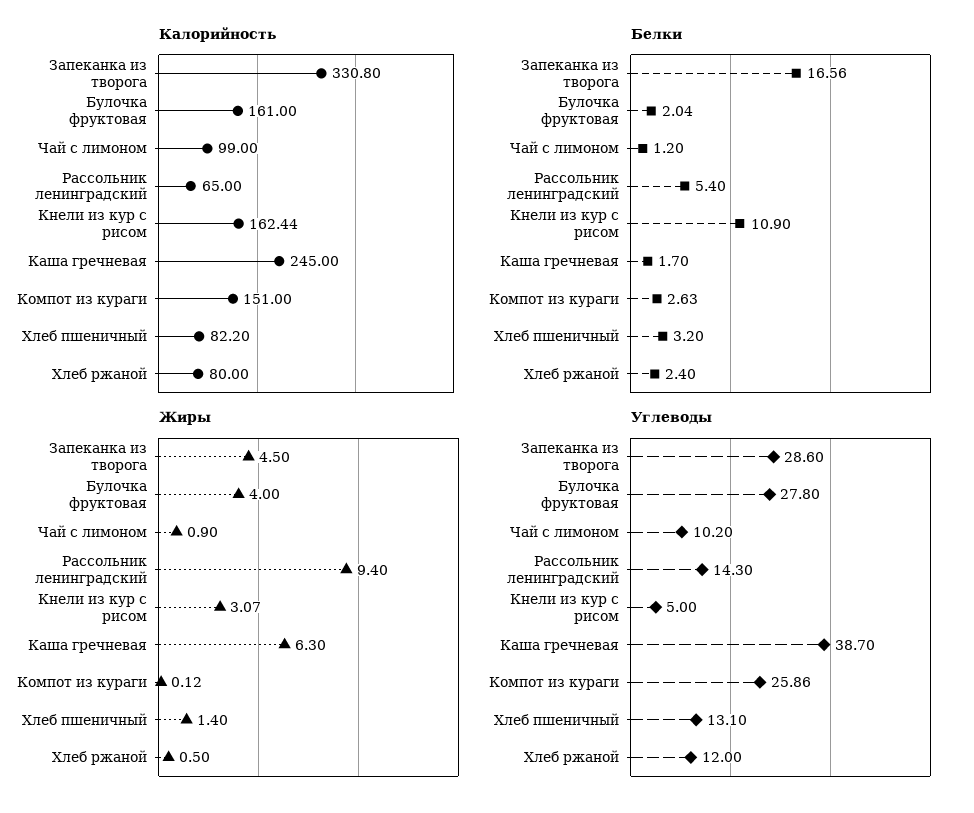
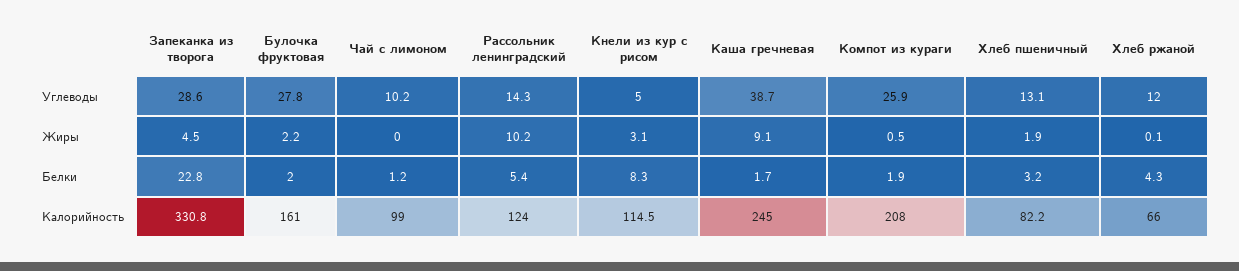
Калорийность, Рассольник ленинградский: 65 -> 124
Калорийность, Кнели из кур с рисом: 162.44 -> 114.5
Калорийность, Компот из кураги: 151 -> 208
Калорийность, Хлеб ржаной: 80 -> 66
Белки, Запеканка из творога: 16.56 -> 22.8
Белки, Кнели из кур с рисом: 10.9 -> 8.3
Белки, Компот из кураги: 2.63 -> 1.9
Белки, Хлеб ржаной: 2.4 -> 4.3
Жиры, Булочка фруктовая: 4 -> 2.2
Жиры, Чай с лимоном: 0.9 -> 0
Жиры, Рассольник ленинградский: 9.4 -> 10.2
Жиры, Каша гречневая: 6.3 -> 9.1
Жиры, Компот из кураги: 0.12 -> 0.5
Жиры, Хлеб пшеничный: 1.4 -> 1.9
Жиры, Хлеб ржаной: 0.5 -> 0.1

